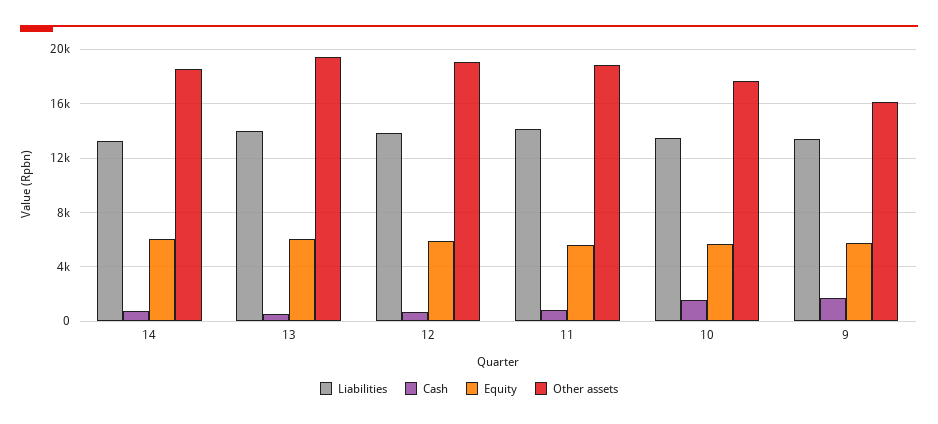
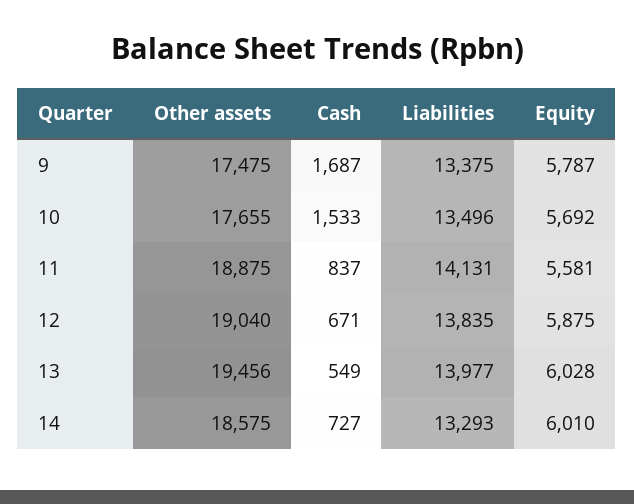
Other assets, 9: 16000 -> 17475

